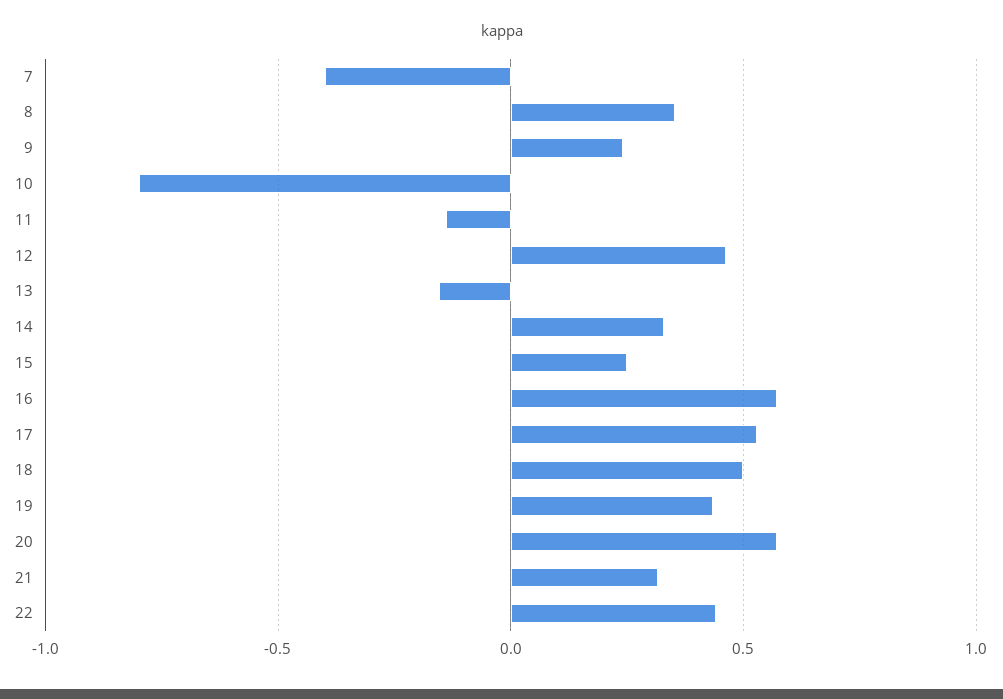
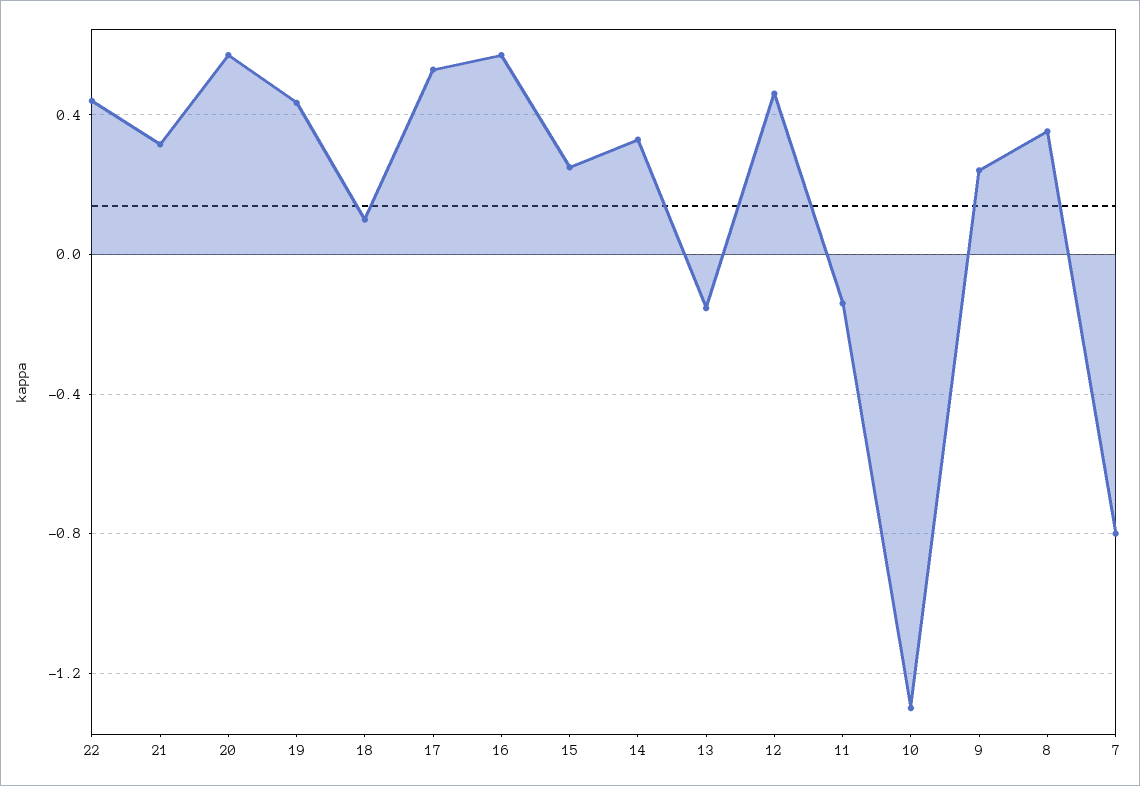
7: -0.4 -> -0.8
10: -0.8 -> -1.3
18: 0.5 -> 0.1

